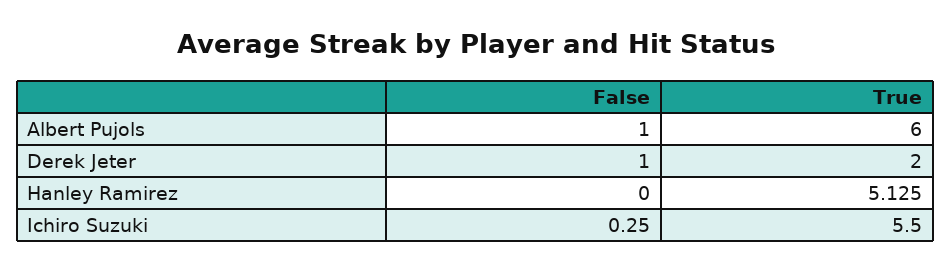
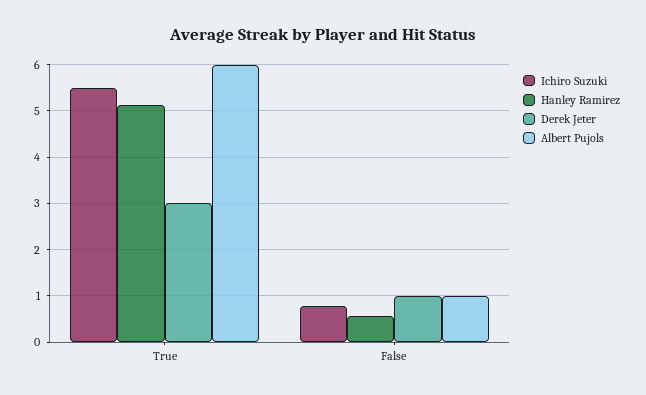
Derek Jeter, True: 2 -> 3
Hanley Ramirez, False: 0 -> 0.6
Ichiro Suzuki, False: 0.25 -> 0.8

